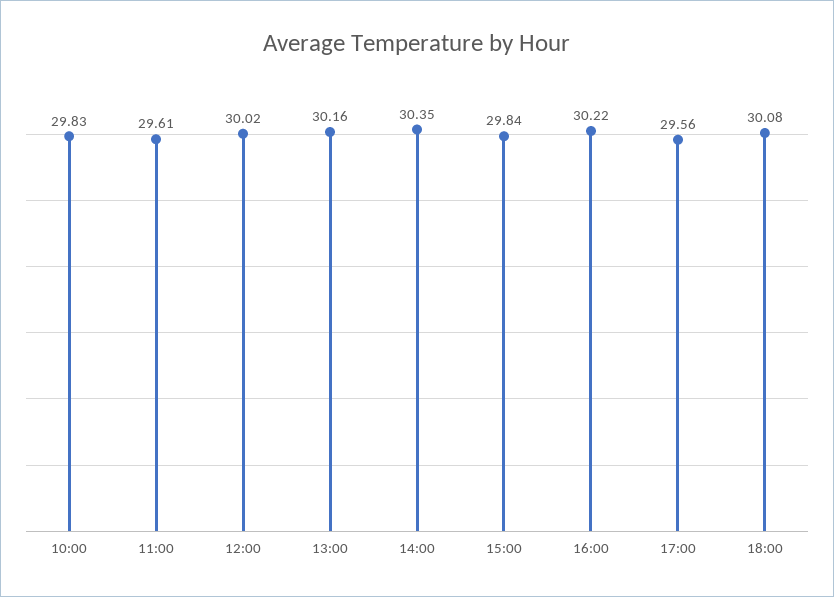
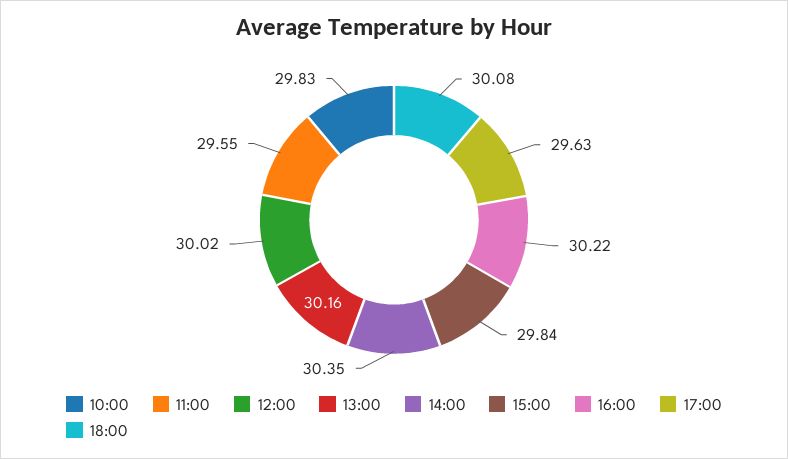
11:00: 29.61 -> 29.55
17:00: 29.56 -> 29.63

